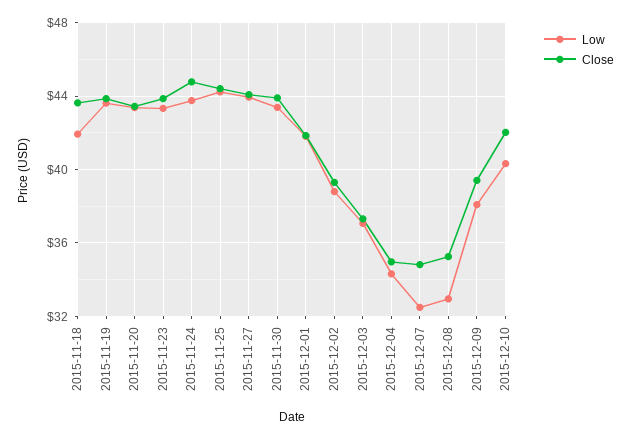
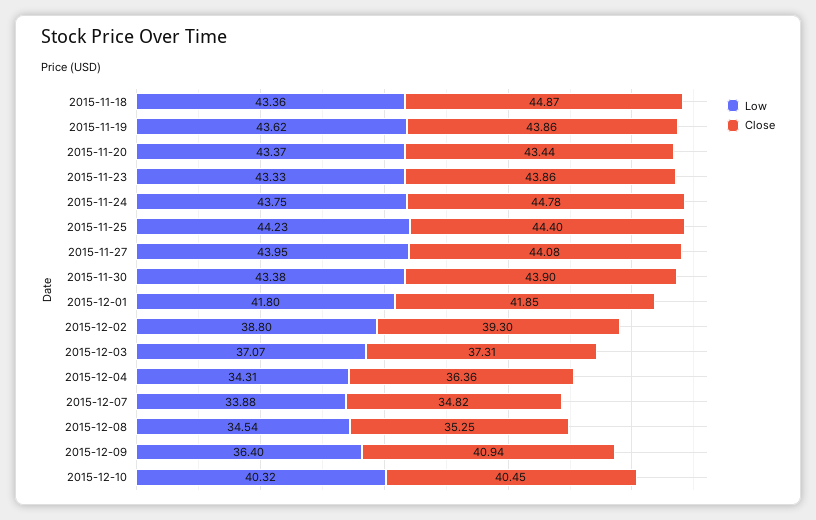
Low, 2015-11-18: 42 -> 43.36
Close, 2015-11-18: 43.5 -> 44.87
Close, 2015-12-04: 35 -> 36.36
Low, 2015-12-07: 32.5 -> 33.88
Low, 2015-12-08: 33 -> 34.54
Low, 2015-12-09: 38 -> 36.4
Close, 2015-12-09: 39.5 -> 40.94
Close, 2015-12-10: 42 -> 40.45

